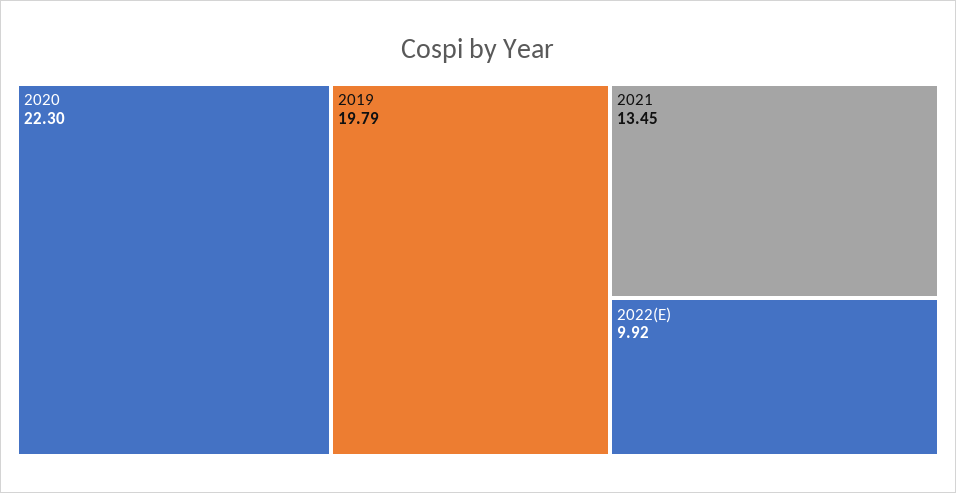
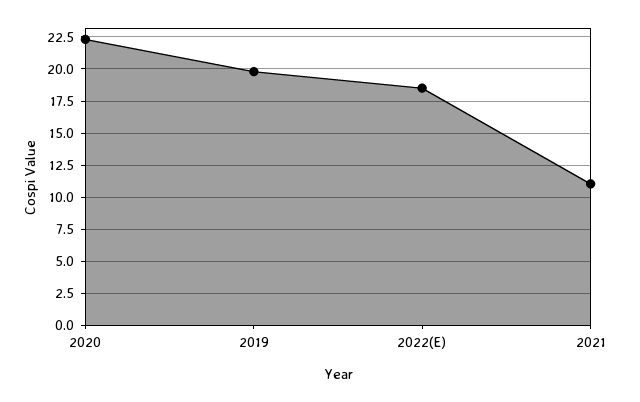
2021: 13.45 -> 11
2022(E): 9.92 -> 18.5

